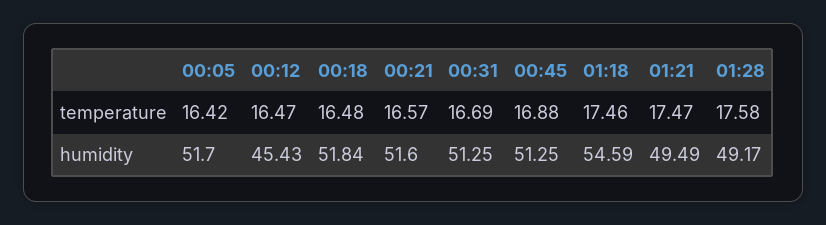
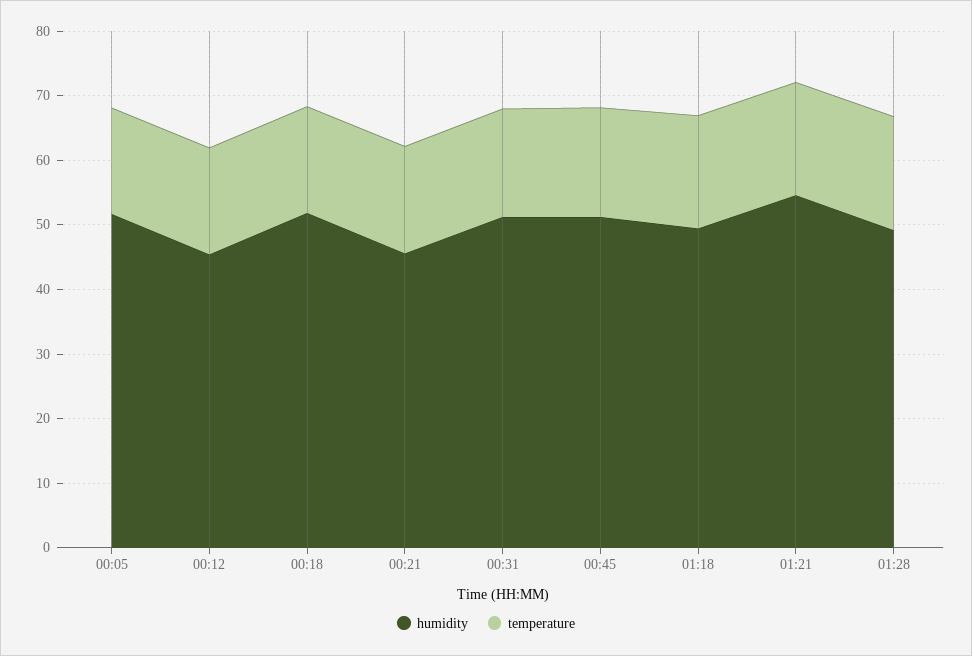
humidity, 00:21: 51.6 -> 46
humidity, 01:18: 54.59 -> 50
humidity, 01:21: 49.49 -> 54

